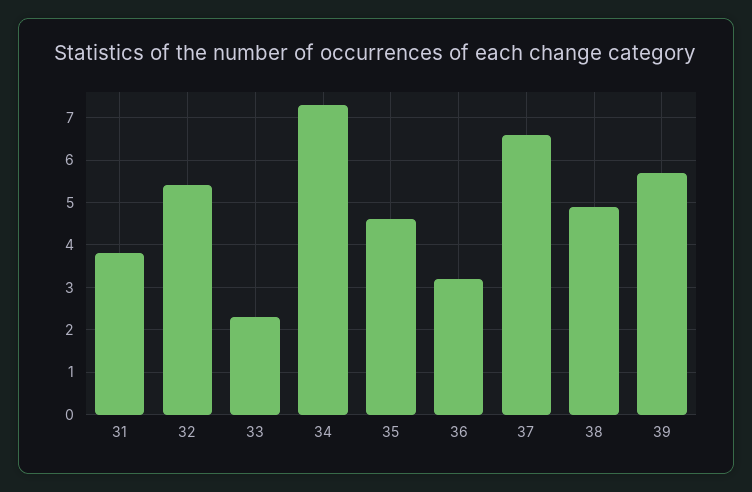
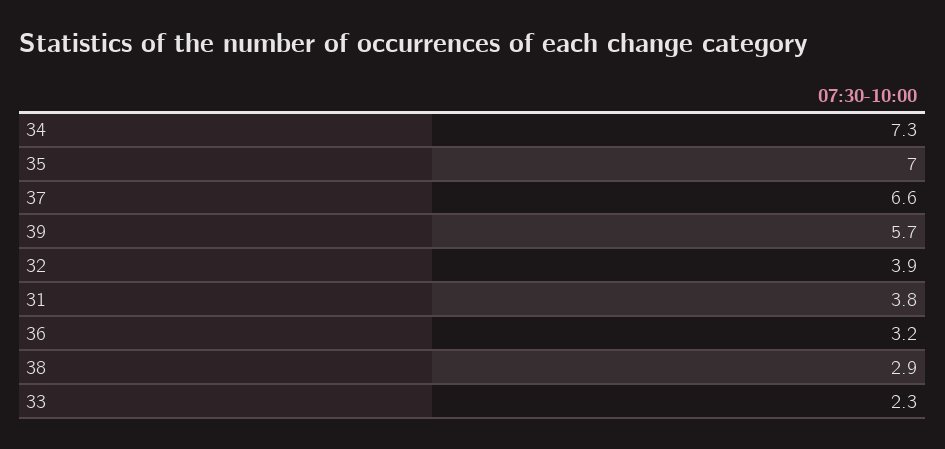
32: 5.5 -> 3.9
35: 4.5 -> 7
38: 5 -> 2.9

